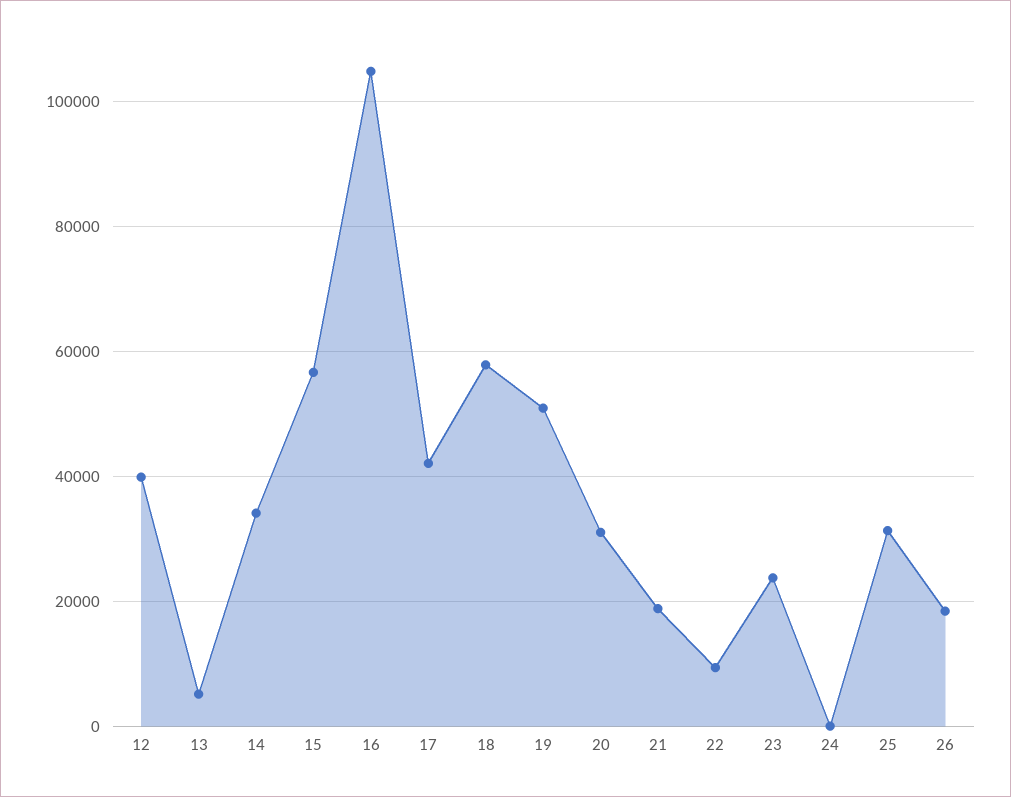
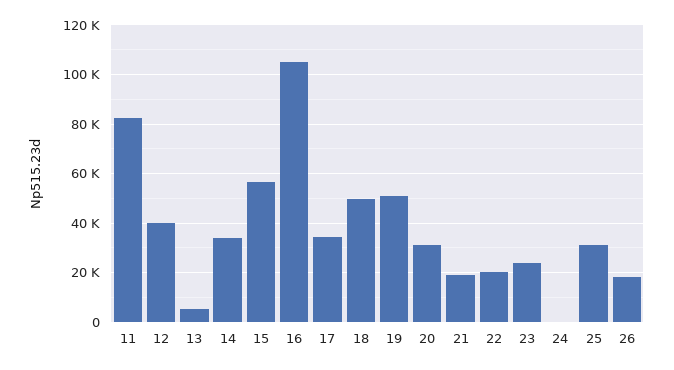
17: 42000 -> 35000
18: 58000 -> 50000
22: 10000 -> 20000
11: none -> 82500

